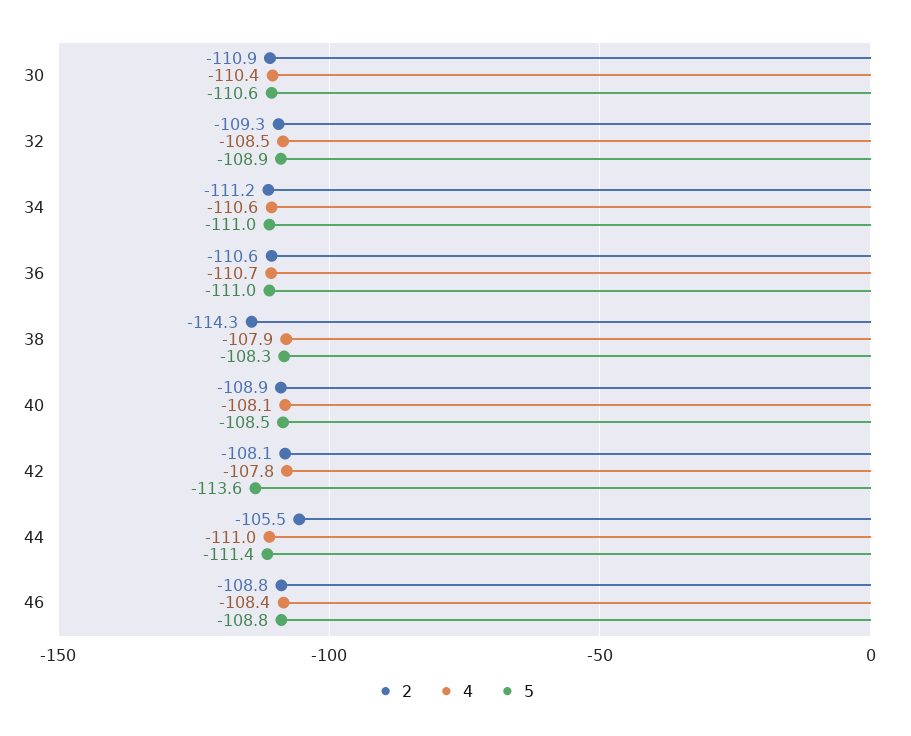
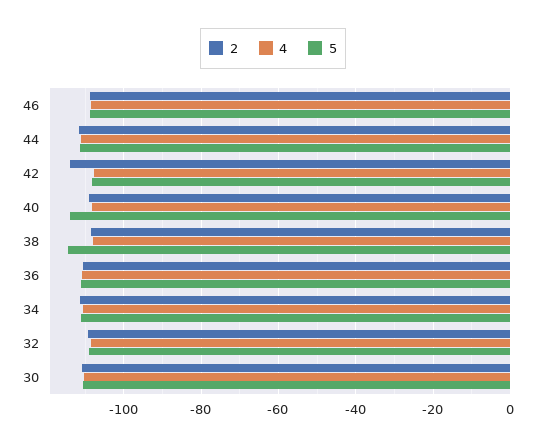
2, 38: -114.3 -> -108
5, 38: -108.3 -> -114
5, 40: -108.5 -> -114
2, 42: -108.1 -> -114
5, 42: -113.6 -> -108
2, 44: -105.5 -> -112

